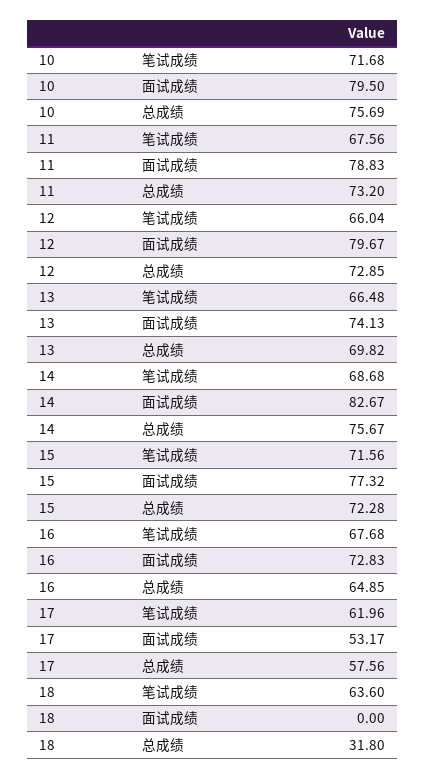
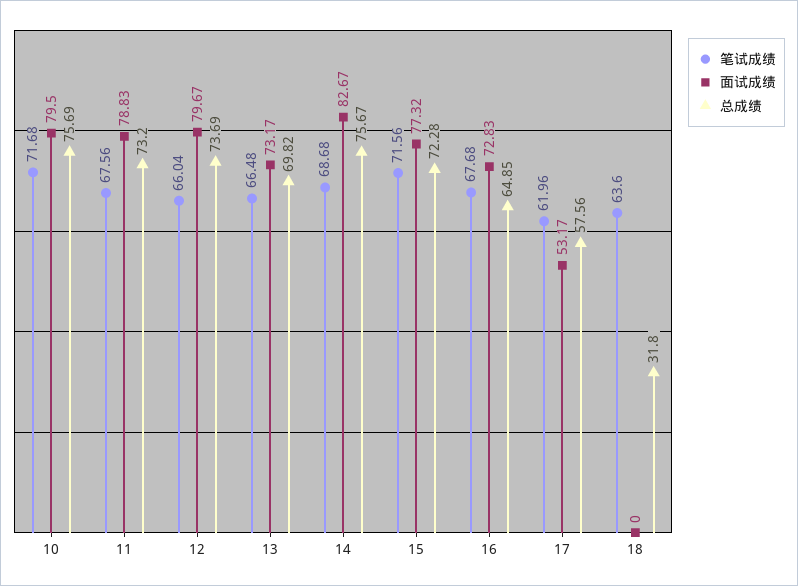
总成绩, 12: 72.85 -> 73.69
面试成绩, 13: 74.13 -> 73.17

